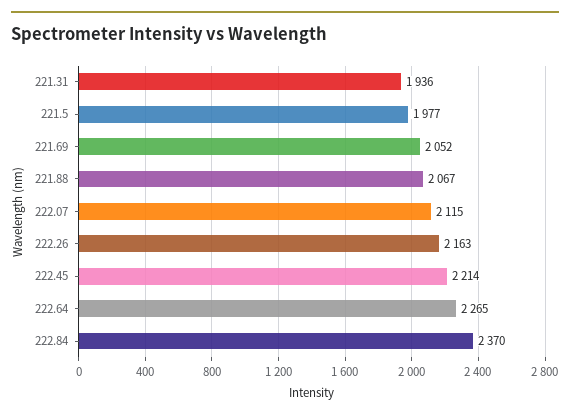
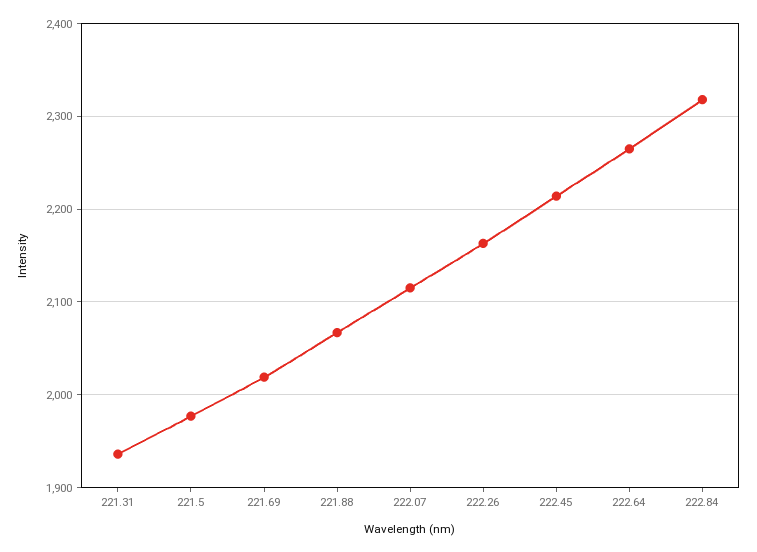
221.69: 2052 -> 2020
222.84: 2370 -> 2320

